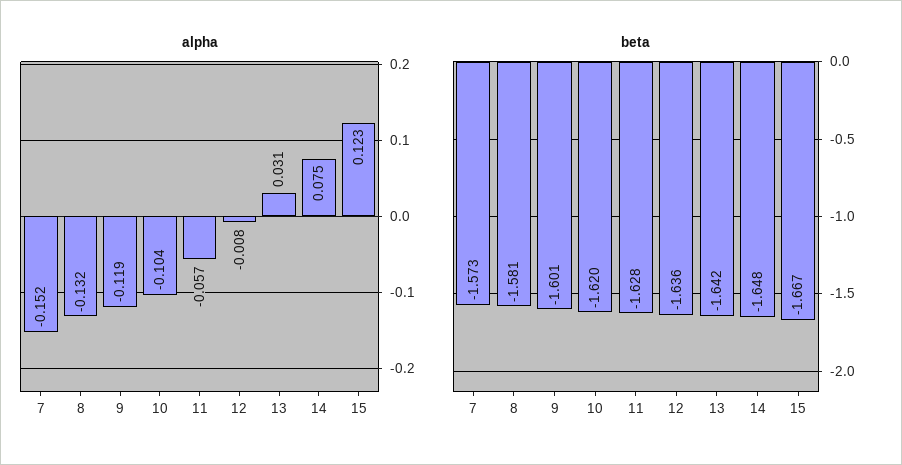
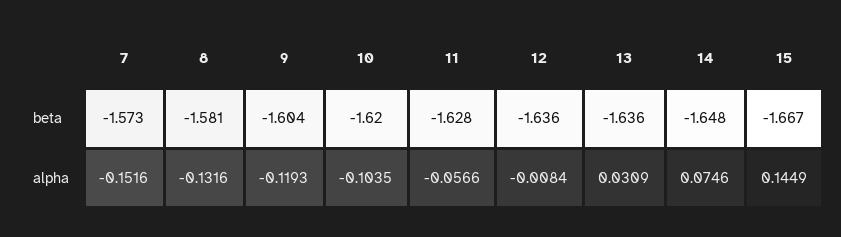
alpha, 15: 0.123 -> 0.1449
beta, 9: -1.601 -> -1.604
beta, 13: -1.642 -> -1.636

